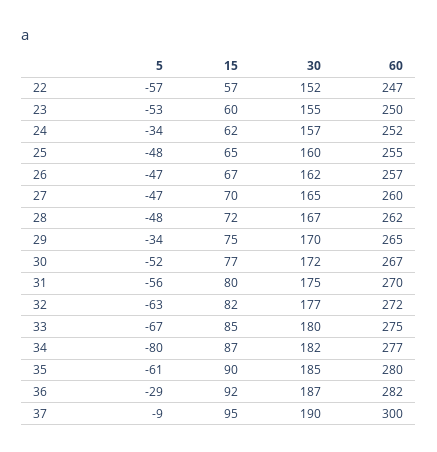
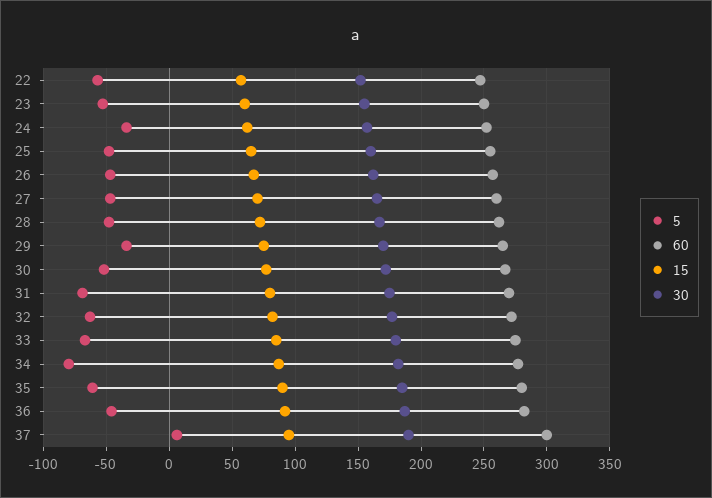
5, 31: -56 -> -70
5, 36: -29 -> -45
5, 37: -9 -> 5

